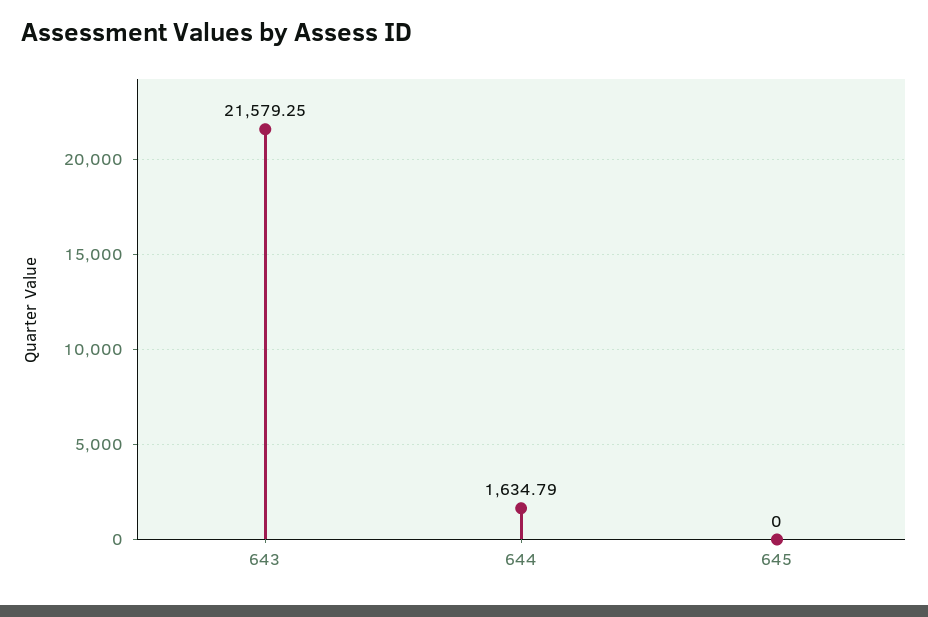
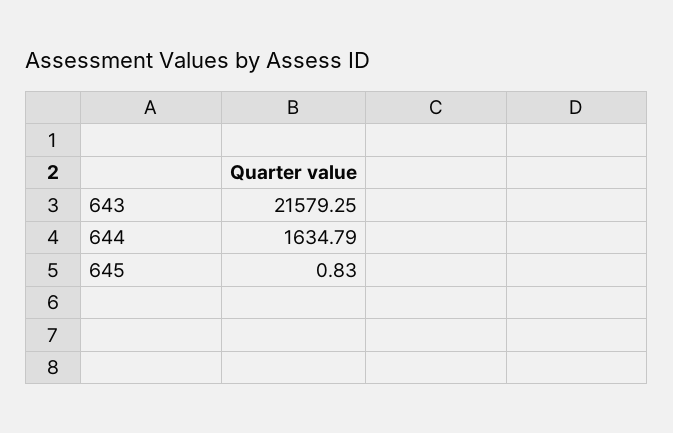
645: 0 -> 0.83

